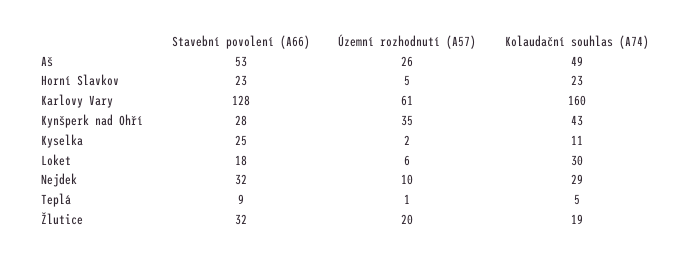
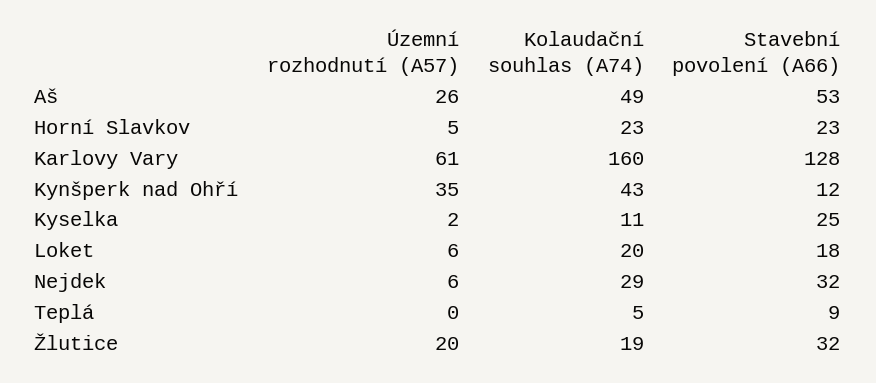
Stavební povolení (A66), Kynšperk nad Ohří: 28 -> 12
Kolaudační souhlas (A74), Loket: 30 -> 20
Územní rozhodnutí (A57), Nejdek: 10 -> 6
Územní rozhodnutí (A57), Teplá: 1 -> 0

